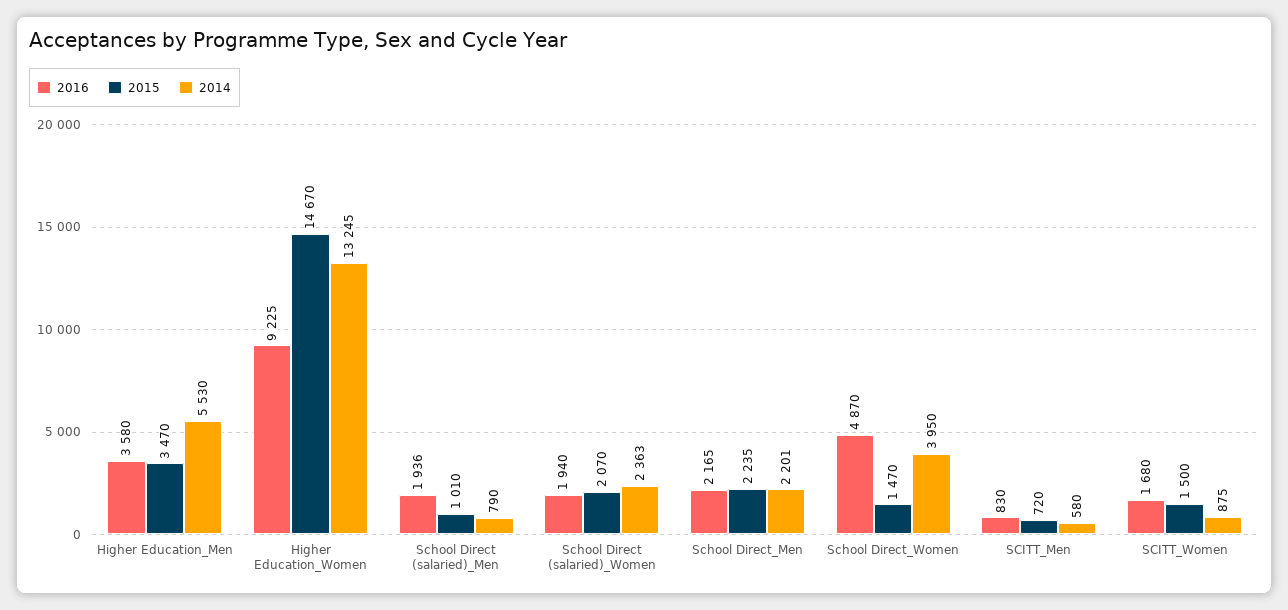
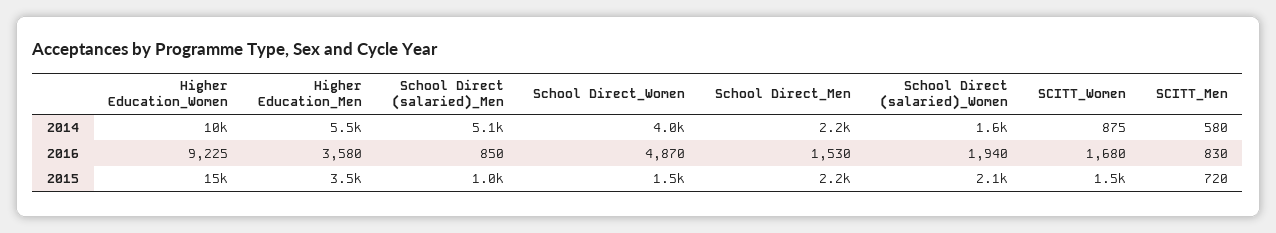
2014, Higher Education_Women: 13245 -> 10000
2016, School Direct (salaried)_Men: 1936 -> 850
2014, School Direct (salaried)_Men: 790 -> 5100
2014, School Direct (salaried)_Women: 2363 -> 1600
2016, School Direct_Men: 2165 -> 1530

